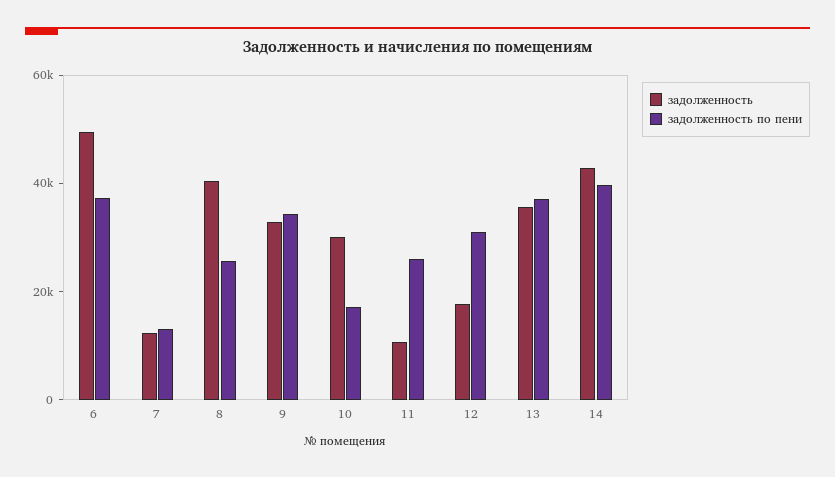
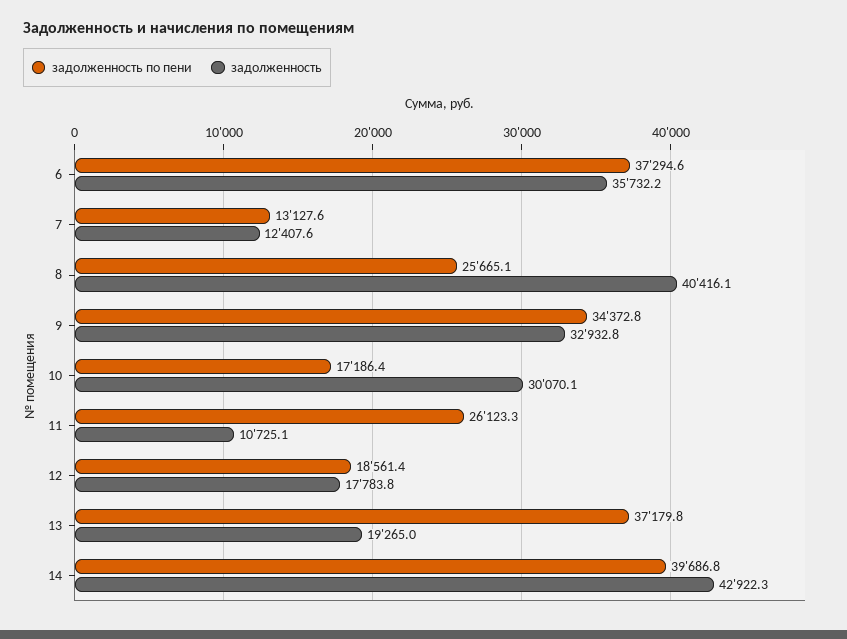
задолженность, 6: 50000 -> 35732.2
задолженность по пени, 12: 30000 -> 18561.4
задолженность, 13: 35000 -> 19265

